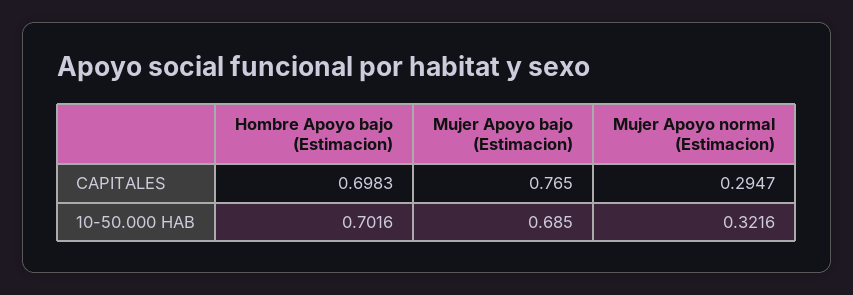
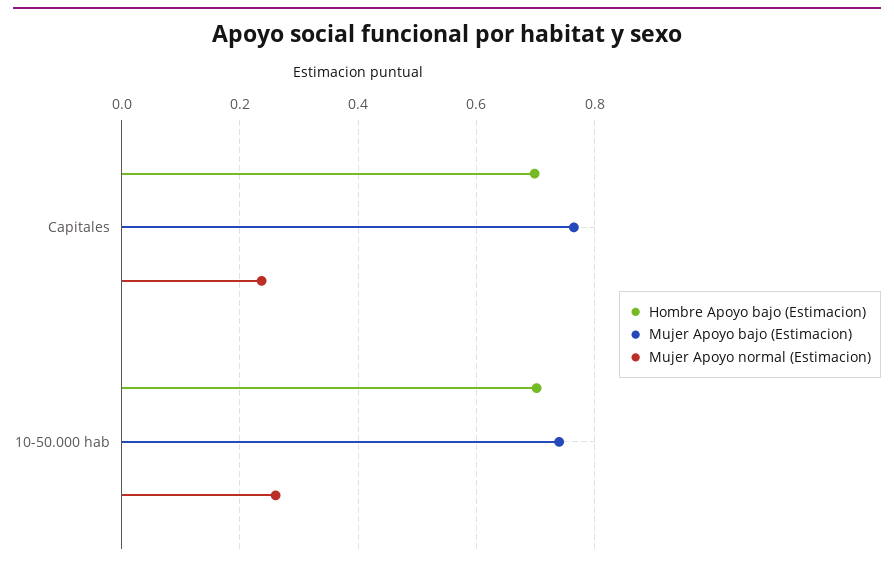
Mujer Apoyo normal (Estimacion), CAPITALES: 0.2947 -> 0.24
Mujer Apoyo bajo (Estimacion), 10-50.000 HAB: 0.685 -> 0.74
Mujer Apoyo normal (Estimacion), 10-50.000 HAB: 0.3216 -> 0.26

